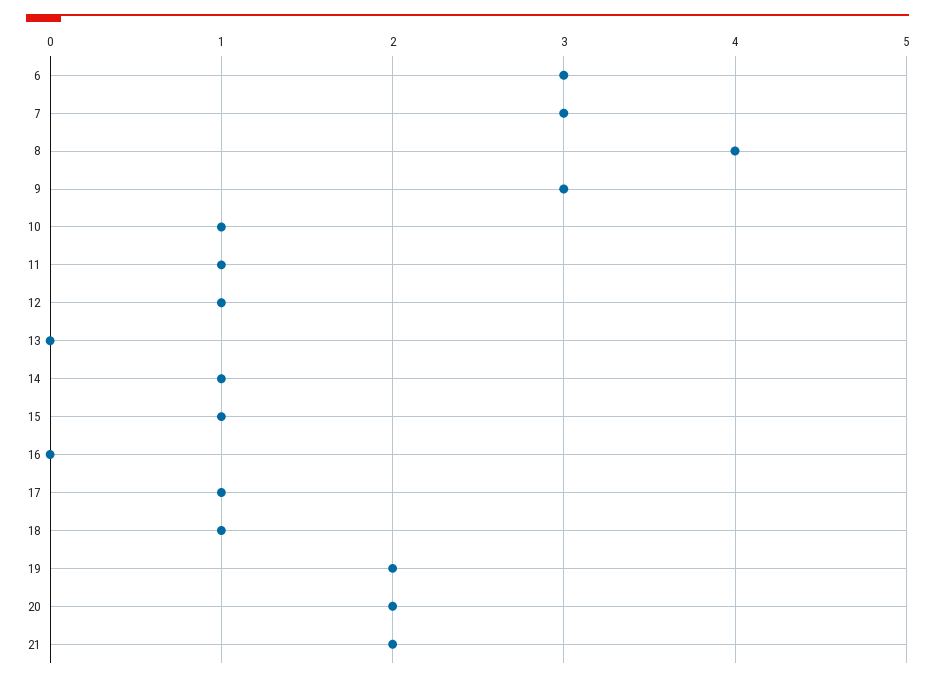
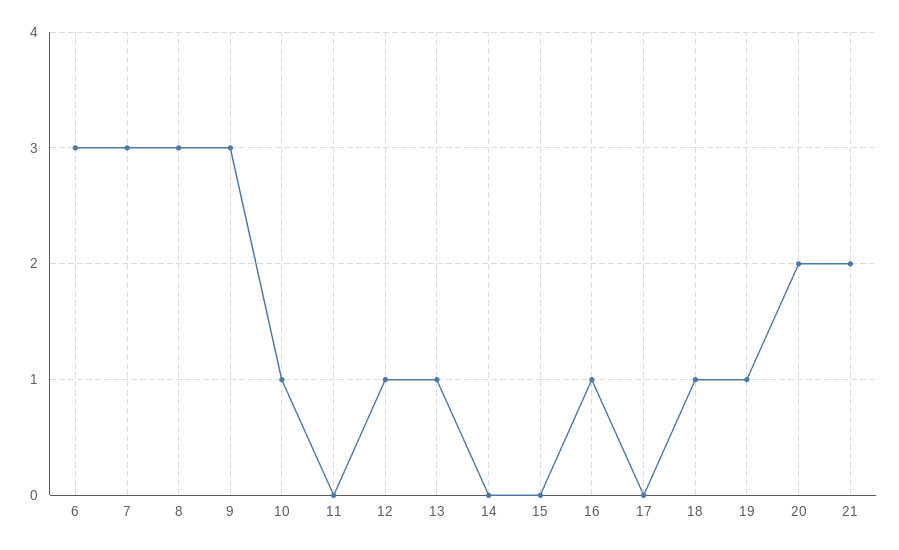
8: 4 -> 3
11: 1 -> 0
13: 0 -> 1
14: 1 -> 0
15: 1 -> 0
16: 0 -> 1
17: 1 -> 0
19: 2 -> 1

